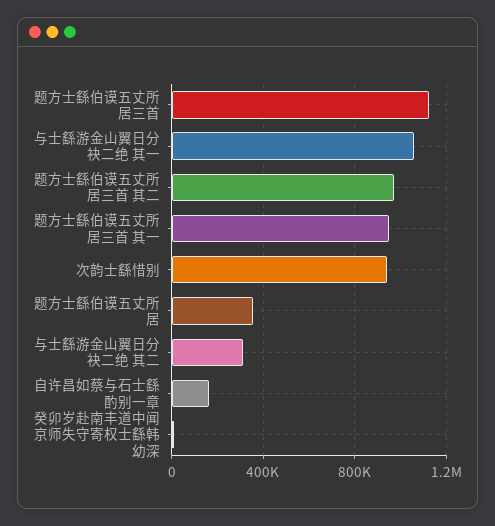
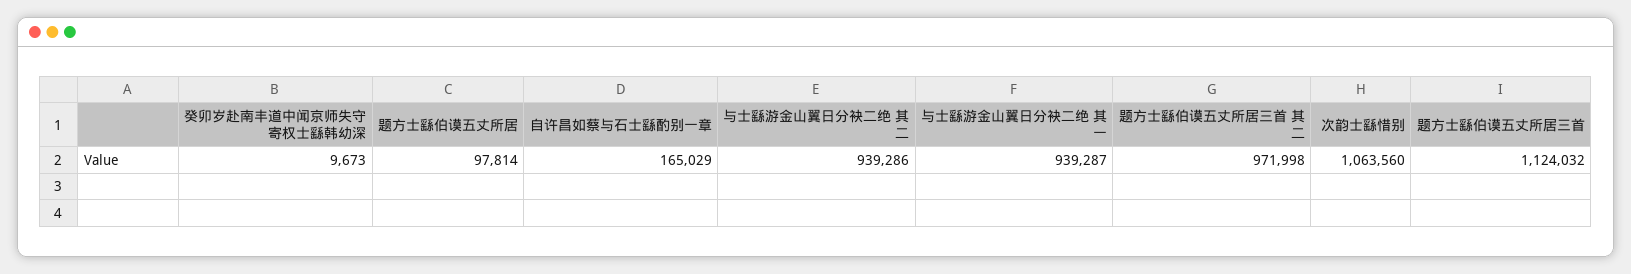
与士繇游金山翼日分袂二绝 其一: 1050000 -> 939287
题方士繇伯谟五丈所居三首 其一: 950000 -> none
次韵士繇惜别: 950000 -> 1063560
题方士繇伯谟五丈所居: 350000 -> 97814
与士繇游金山翼日分袂二绝 其二: 300000 -> 939286

